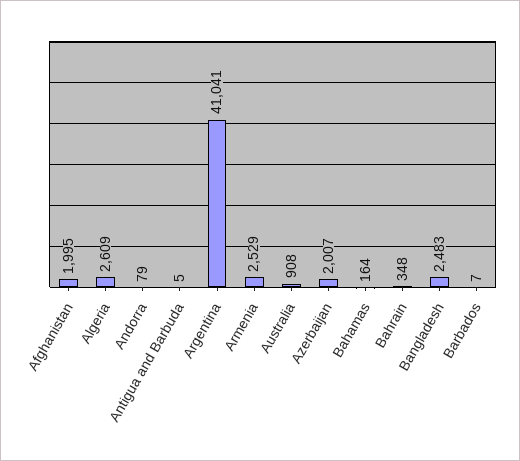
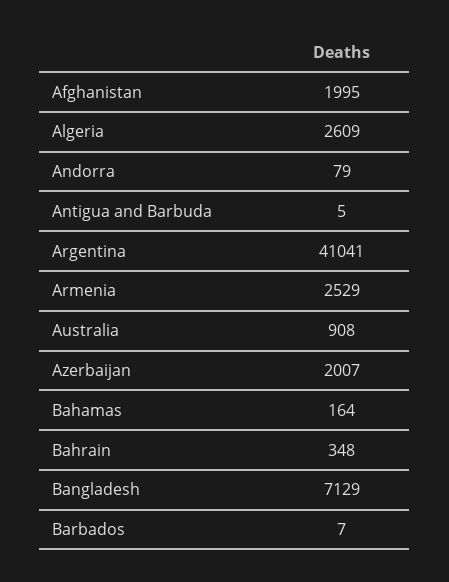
Bangladesh: 2483 -> 7129

